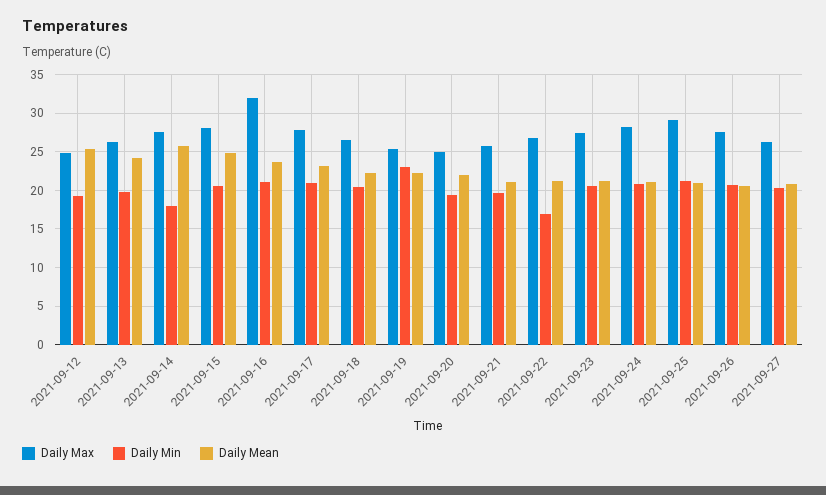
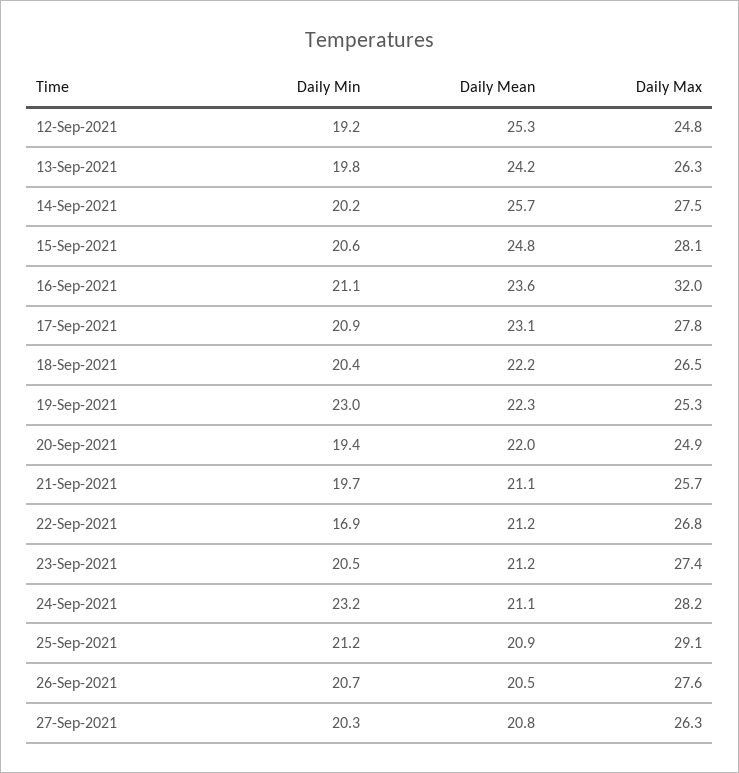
Daily Min, 2021-09-14: 18 -> 20.2
Daily Min, 2021-09-24: 21 -> 23.2

